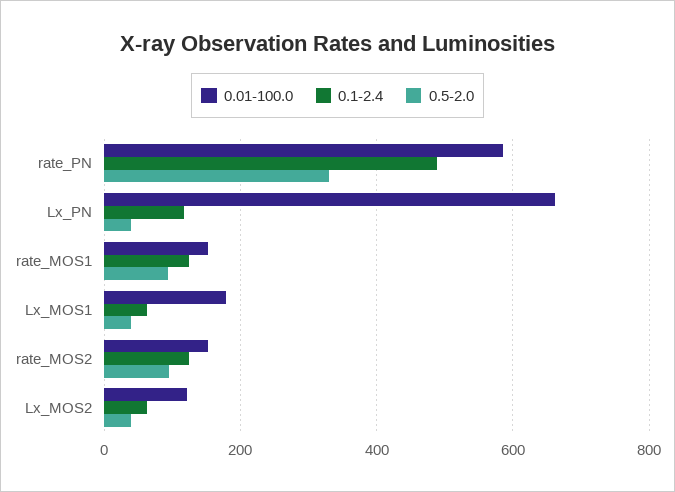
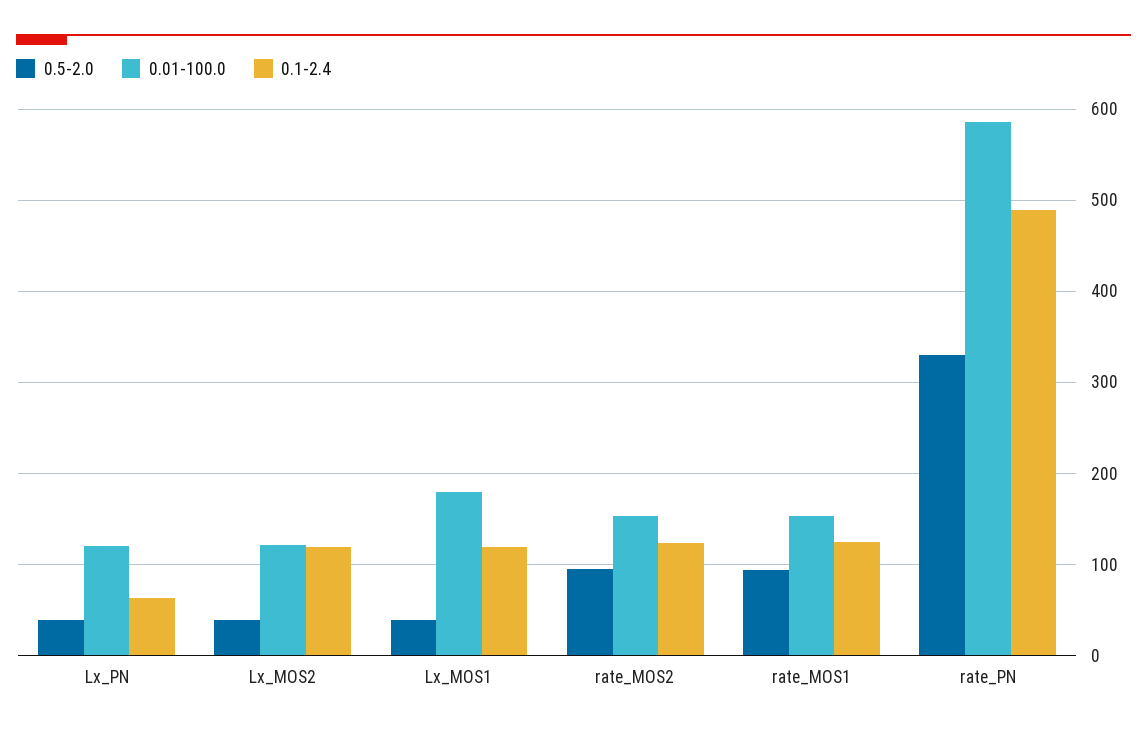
0.01-100.0, Lx_PN: 660 -> 120
0.1-2.4, Lx_PN: 120 -> 60
0.1-2.4, Lx_MOS1: 60 -> 120
0.1-2.4, Lx_MOS2: 60 -> 120

